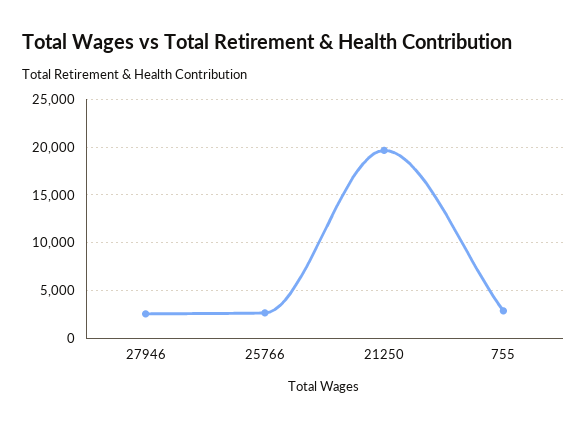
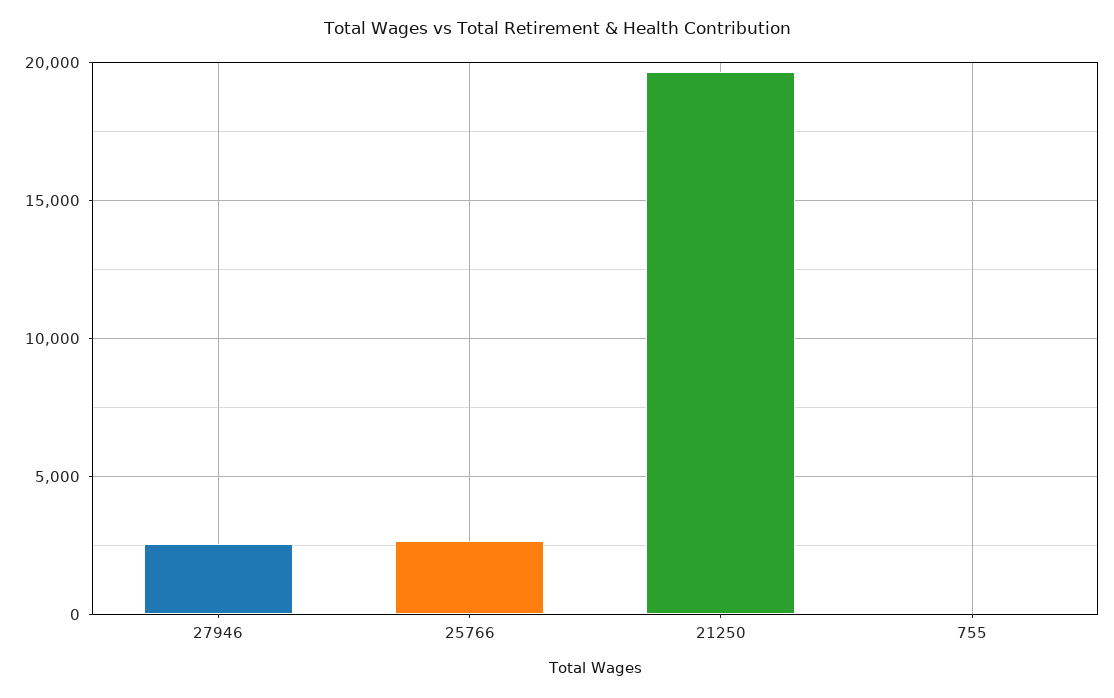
755: 3000 -> 0

